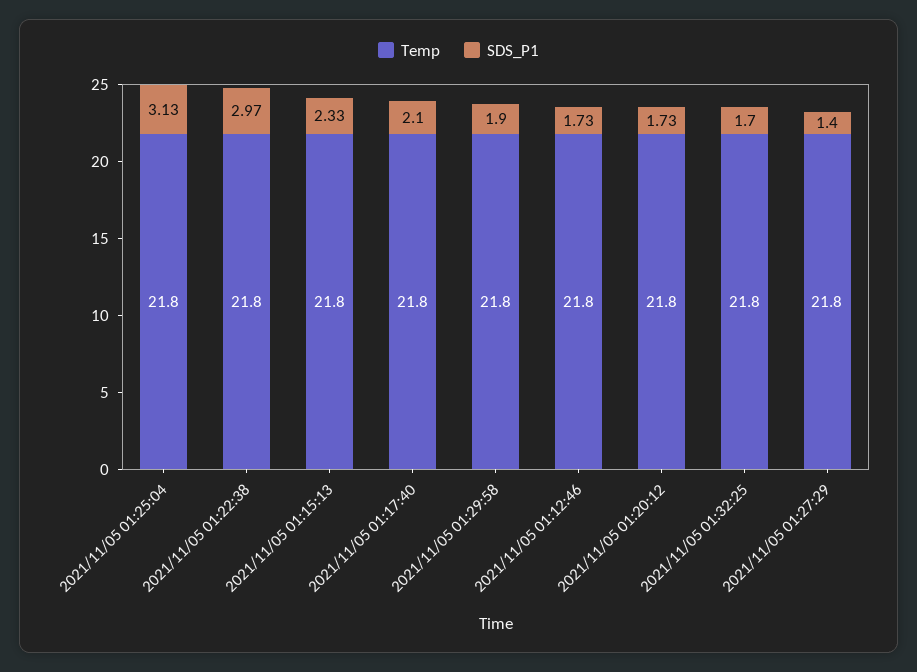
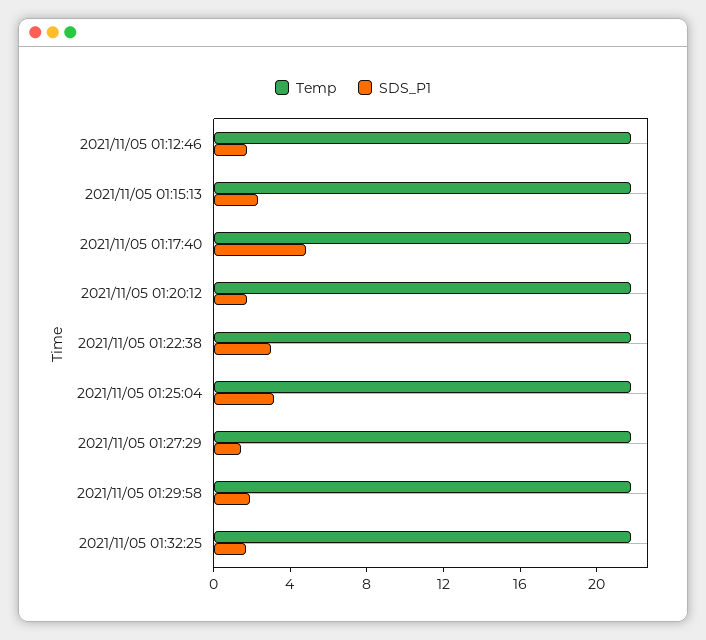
SDS_P1, 2021/11/05 01:17:40: 2.1 -> 5

